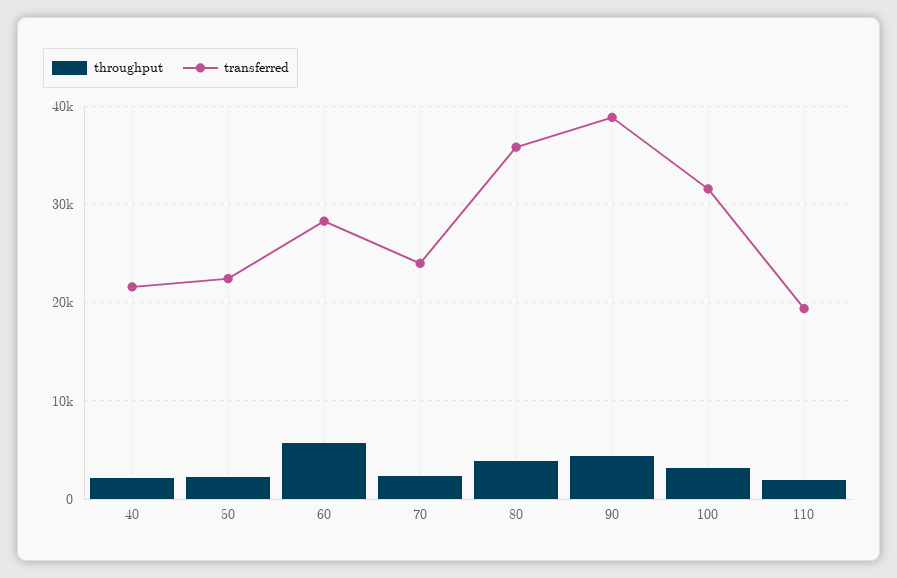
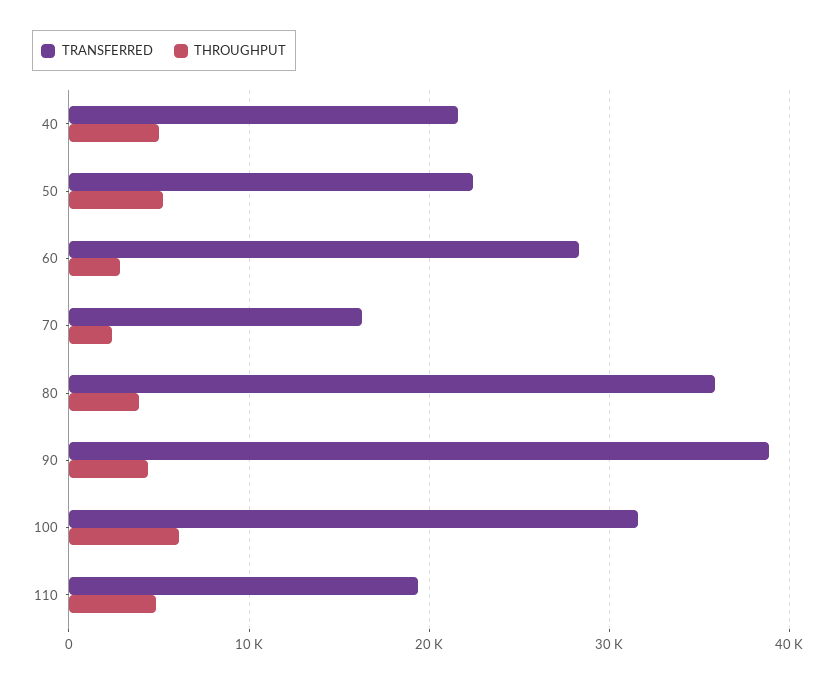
throughput, 40: 2000 -> 5000
throughput, 50: 2000 -> 5000
throughput, 60: 6000 -> 3000
transferred, 70: 24000 -> 16000
throughput, 100: 3000 -> 6000
throughput, 110: 2000 -> 5000

